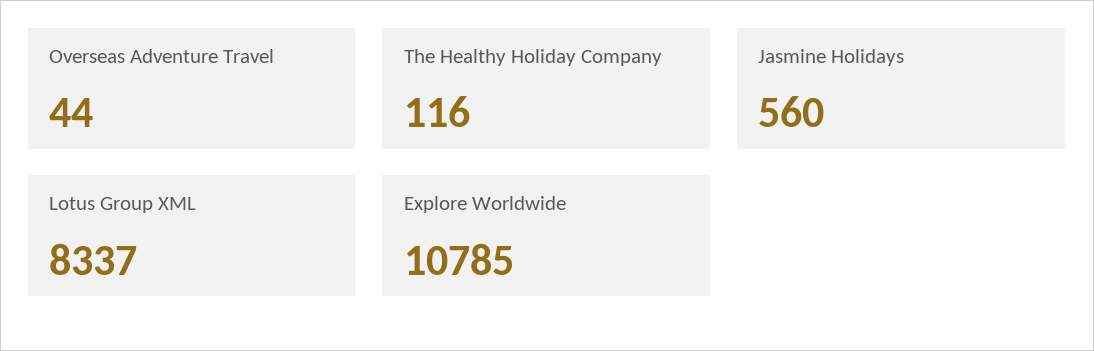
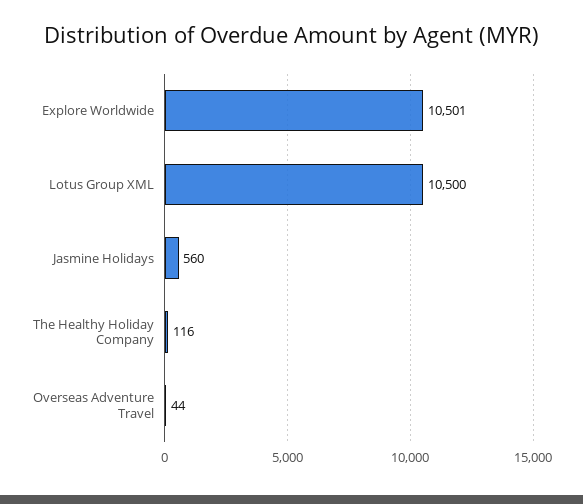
Lotus Group XML: 8337 -> 10500
Explore Worldwide: 10785 -> 10501

